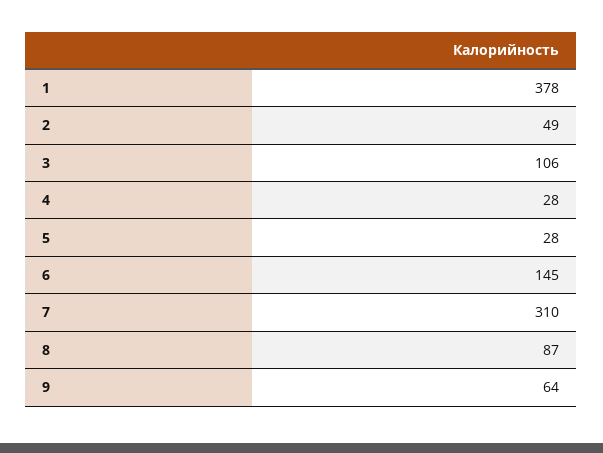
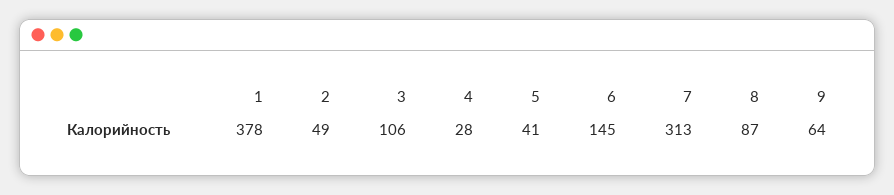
5: 28 -> 41
7: 310 -> 313

